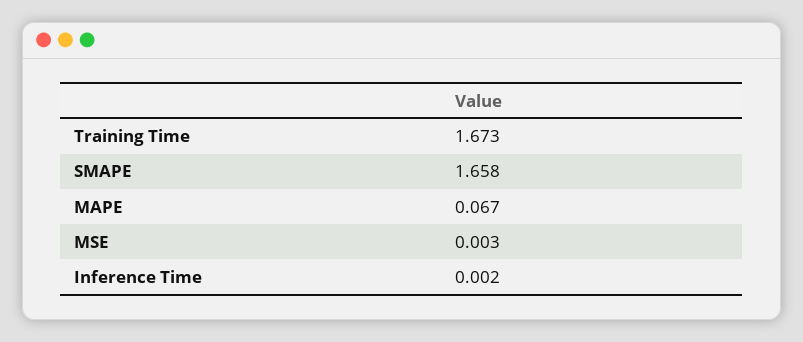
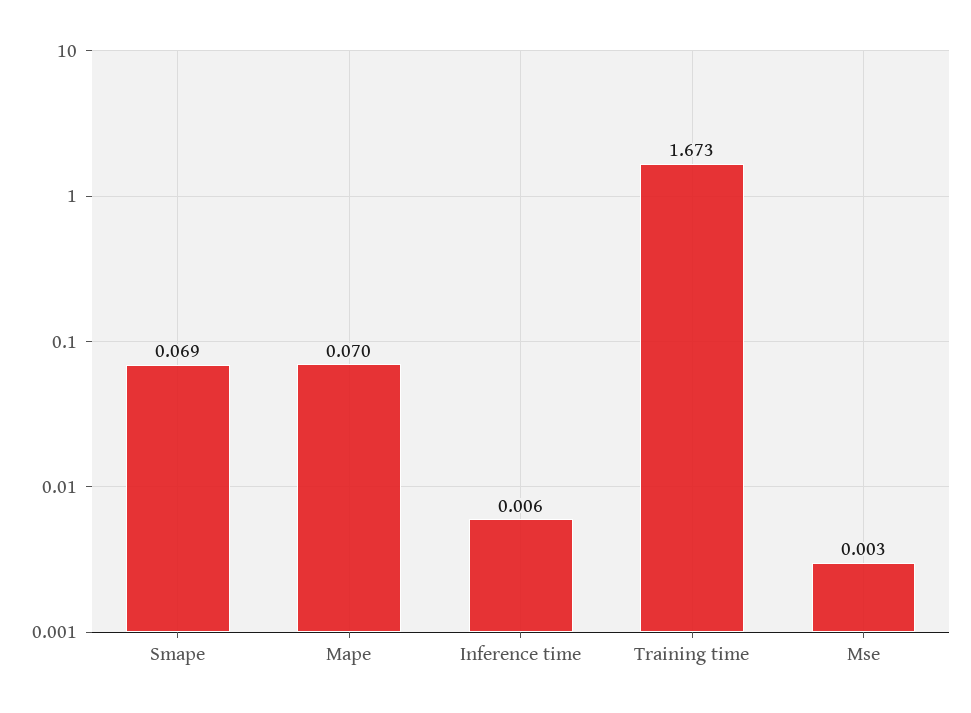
SMAPE: 1.658 -> 0.069
MAPE: 0.067 -> 0.07
Inference Time: 0.002 -> 0.006

